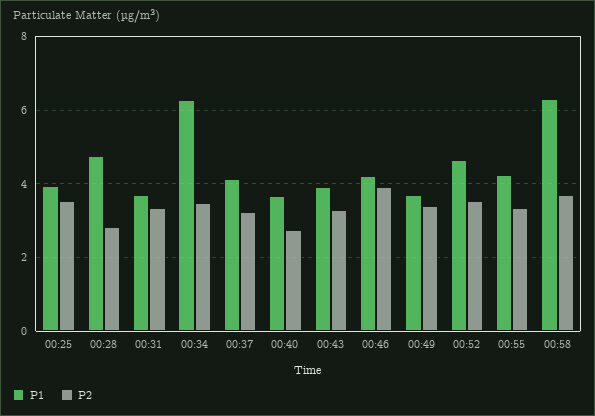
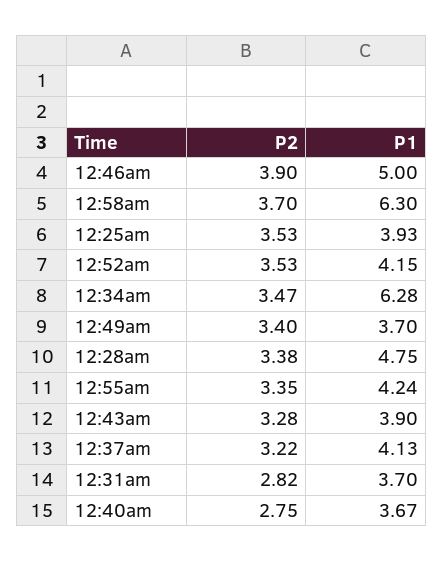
P2, 00:28: 2.8 -> 3.38
P2, 00:31: 3.4 -> 2.82
P1, 00:46: 4.2 -> 5
P1, 00:52: 4.6 -> 4.15

